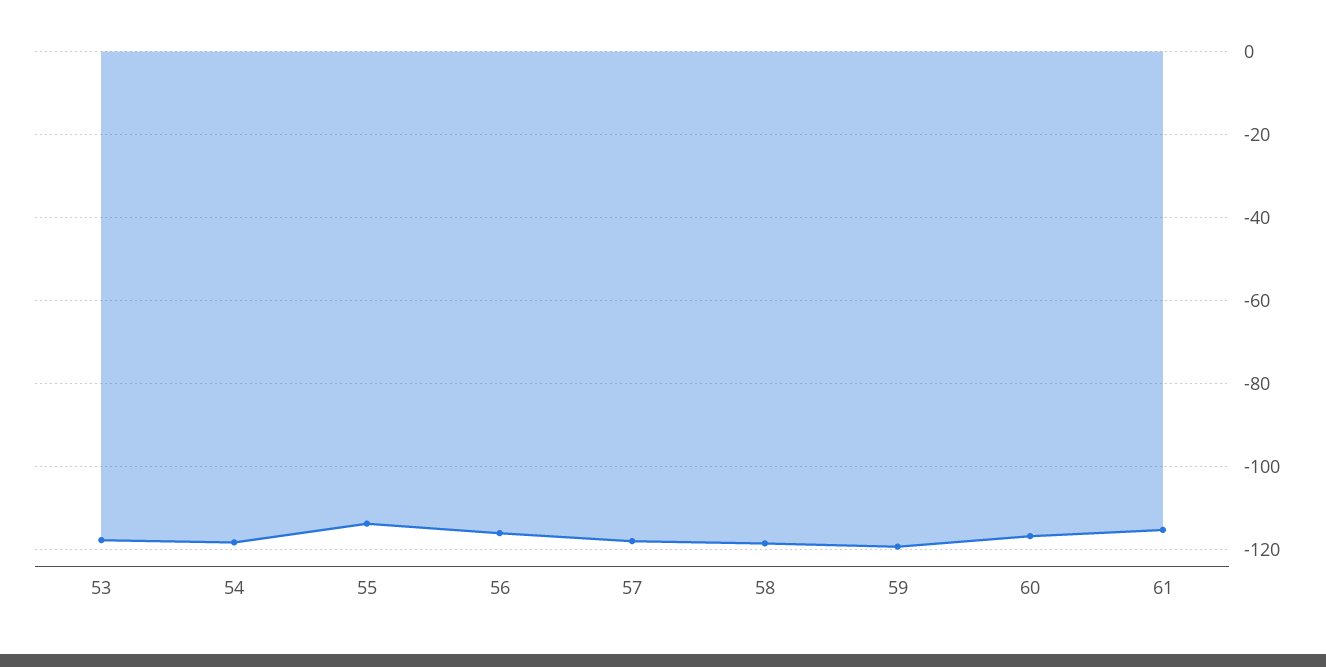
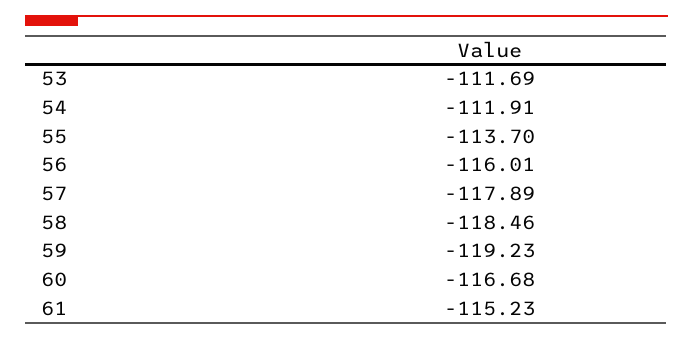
53: -118 -> -111.69
54: -118 -> -111.91

